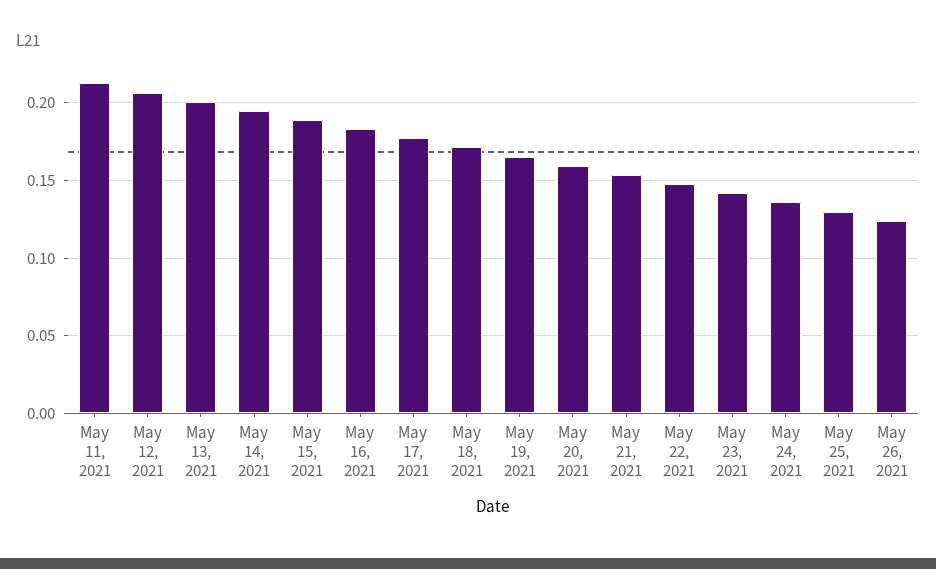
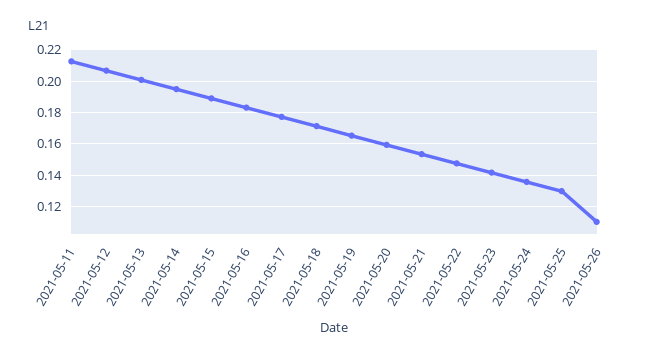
May 26, 2021: 0.125 -> 0.11

